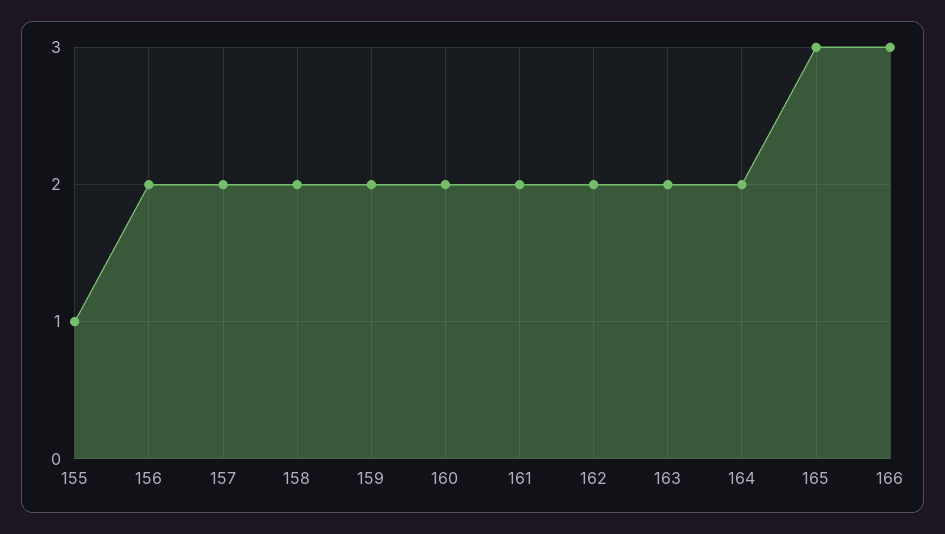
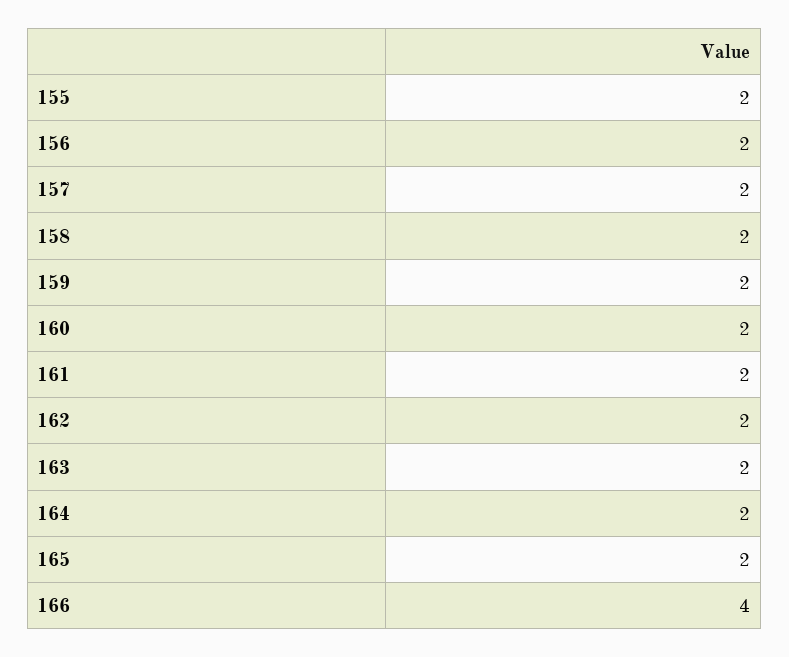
155: 1 -> 2
165: 3 -> 2
166: 3 -> 4

